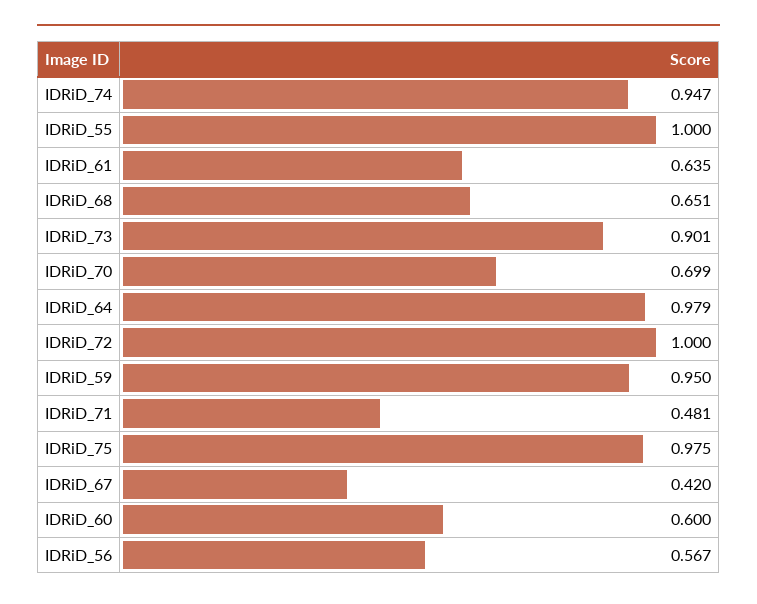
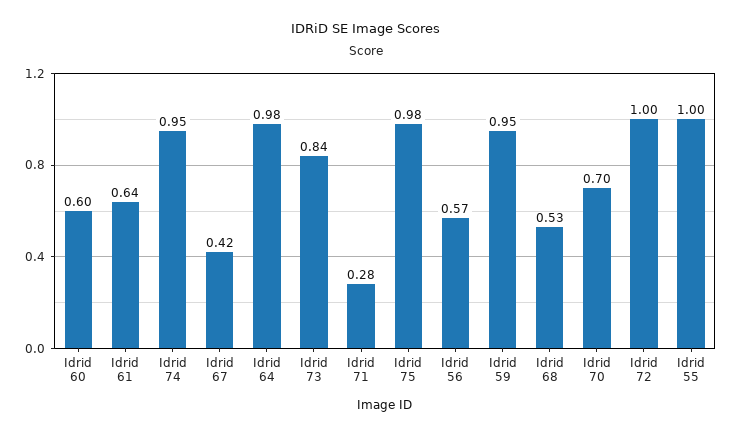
IDRiD_68: 0.651 -> 0.53
IDRiD_73: 0.901 -> 0.84
IDRiD_71: 0.481 -> 0.28

